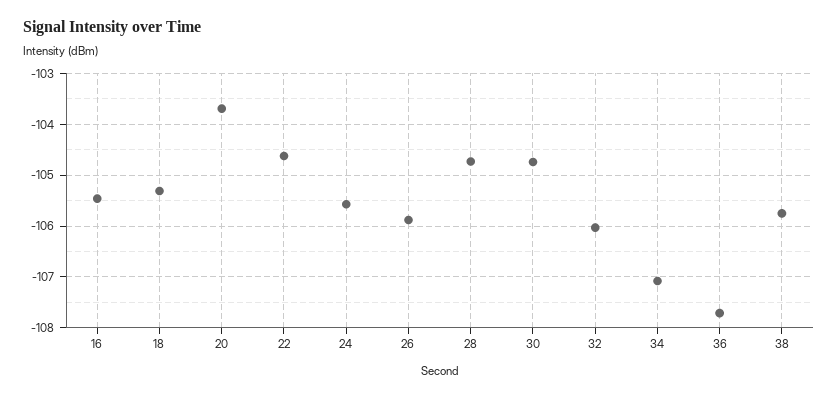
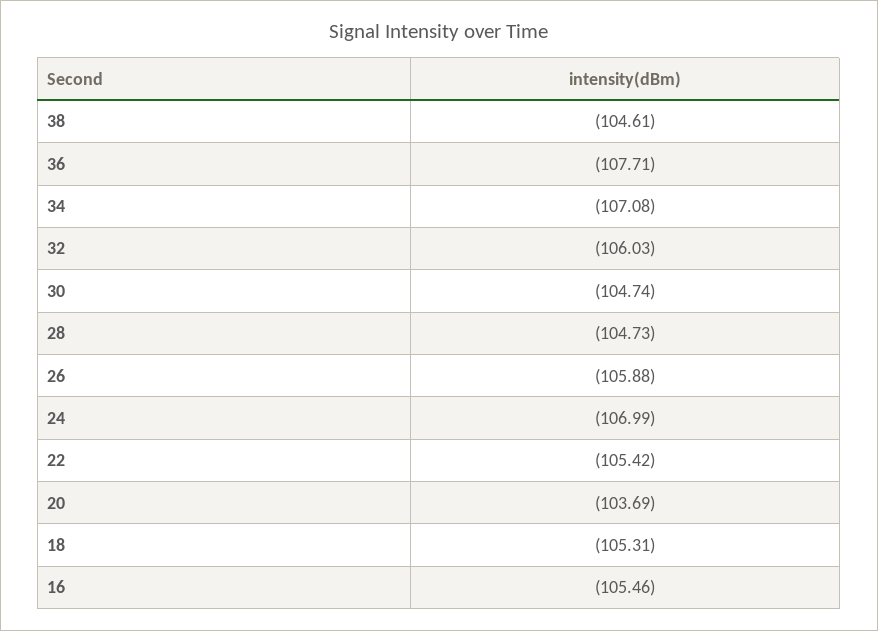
22: -104.6 -> -105.42
24: -105.6 -> -106.99
38: -105.8 -> -104.61

